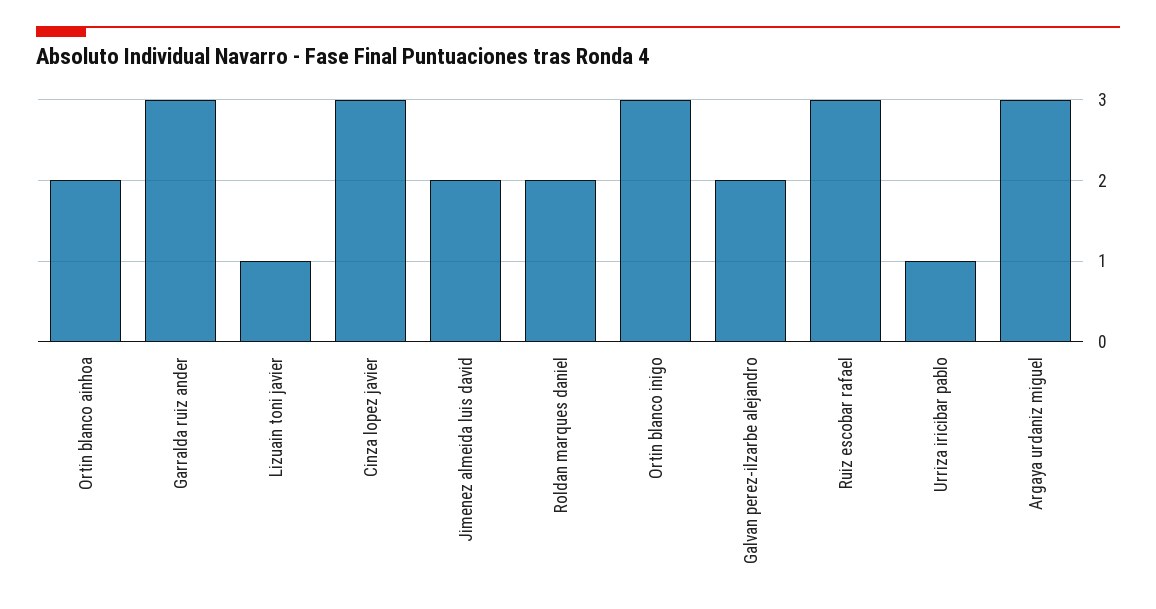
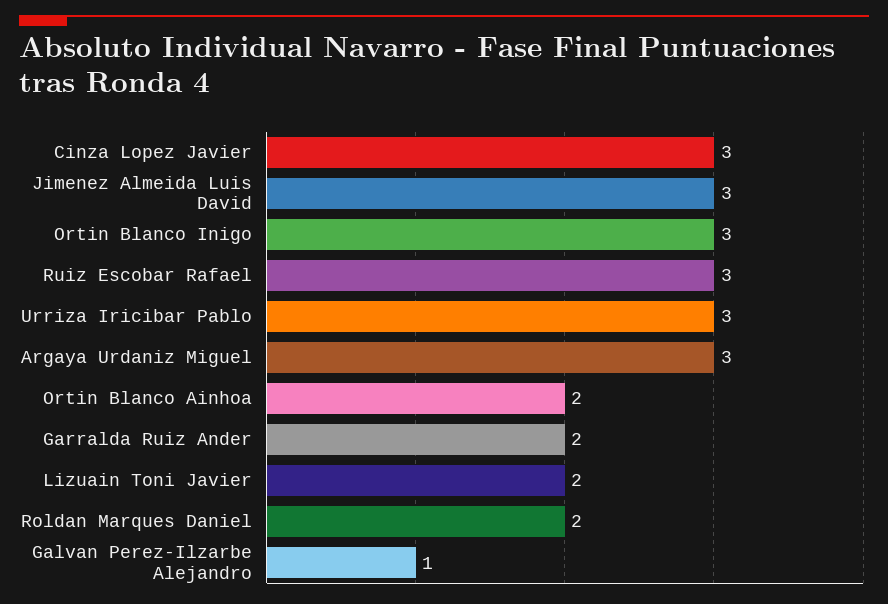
Garralda ruiz ander: 3 -> 2
Lizuain toni javier: 1 -> 2
Jimenez almeida luis david: 2 -> 3
Galvan perez-ilzarbe alejandro: 2 -> 1
Urriza iricibar pablo: 1 -> 3

